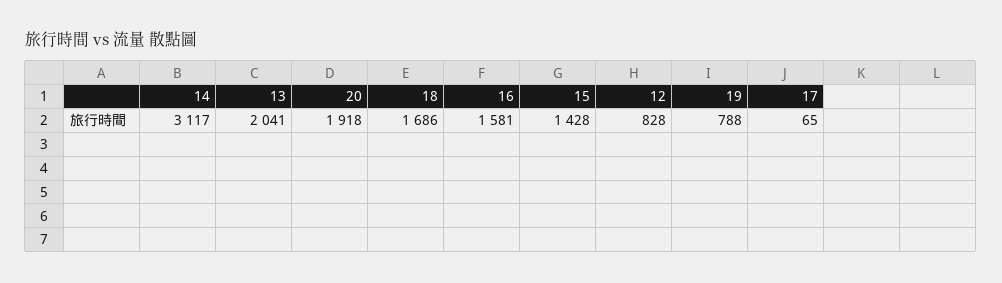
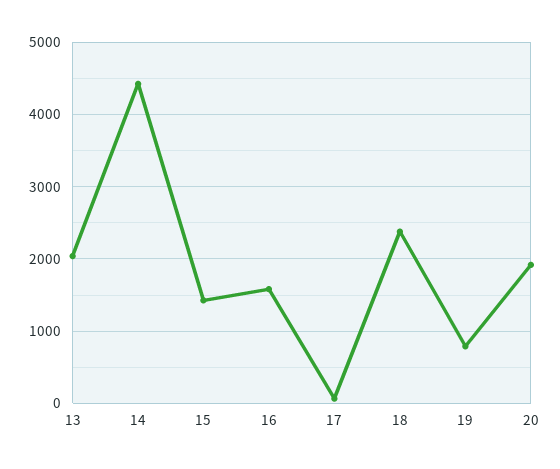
14: 3117 -> 4400
18: 1686 -> 2400
12: 828 -> none

